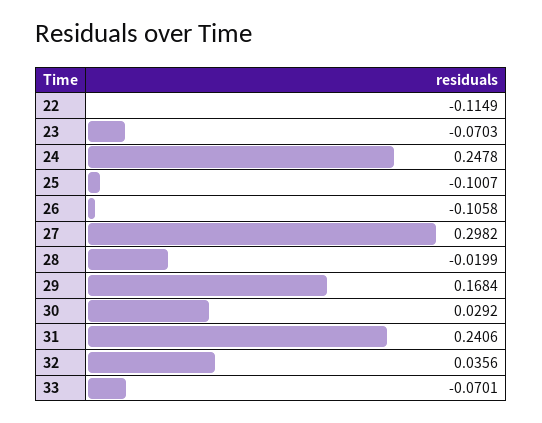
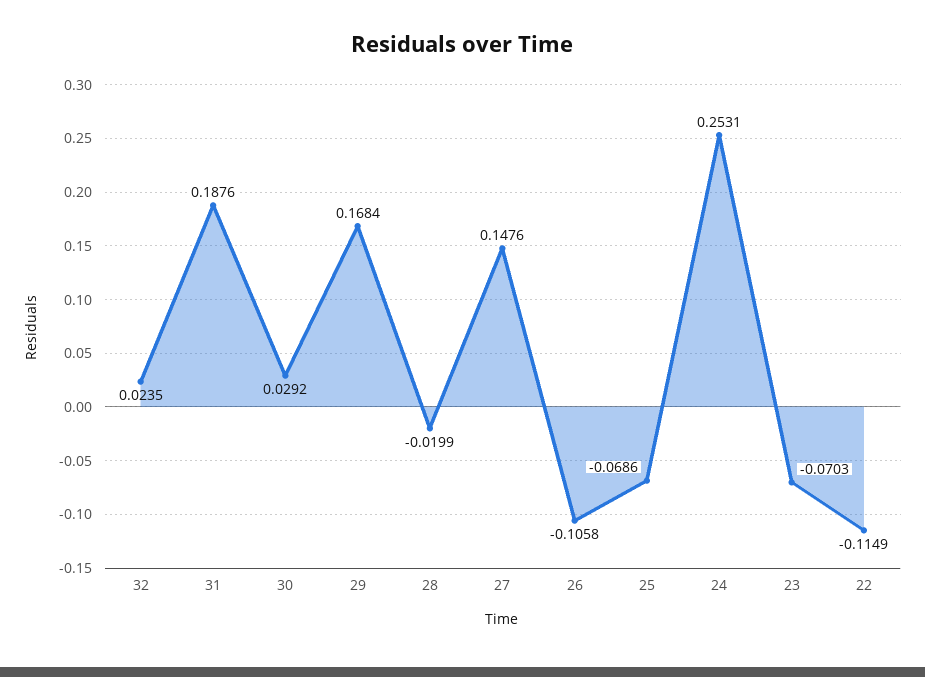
24: 0.2478 -> 0.2531
25: -0.1007 -> -0.0686
27: 0.2982 -> 0.1476
31: 0.2406 -> 0.1876
32: 0.0356 -> 0.0235
33: -0.0701 -> none

